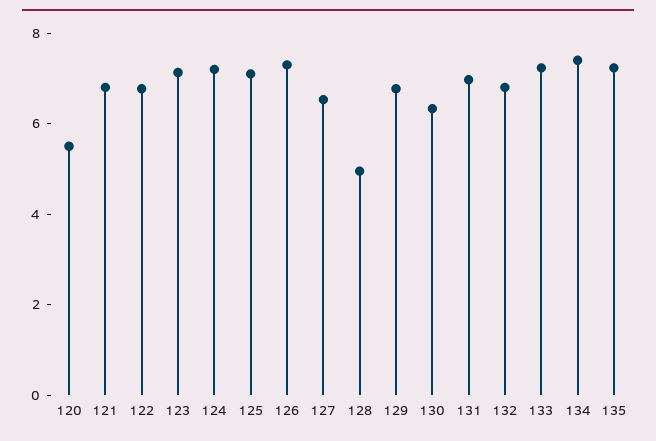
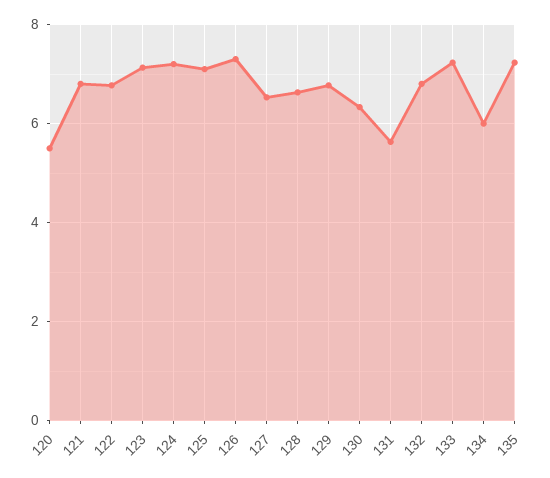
128: 5 -> 6.6
131: 7 -> 5.6
134: 7.5 -> 6

